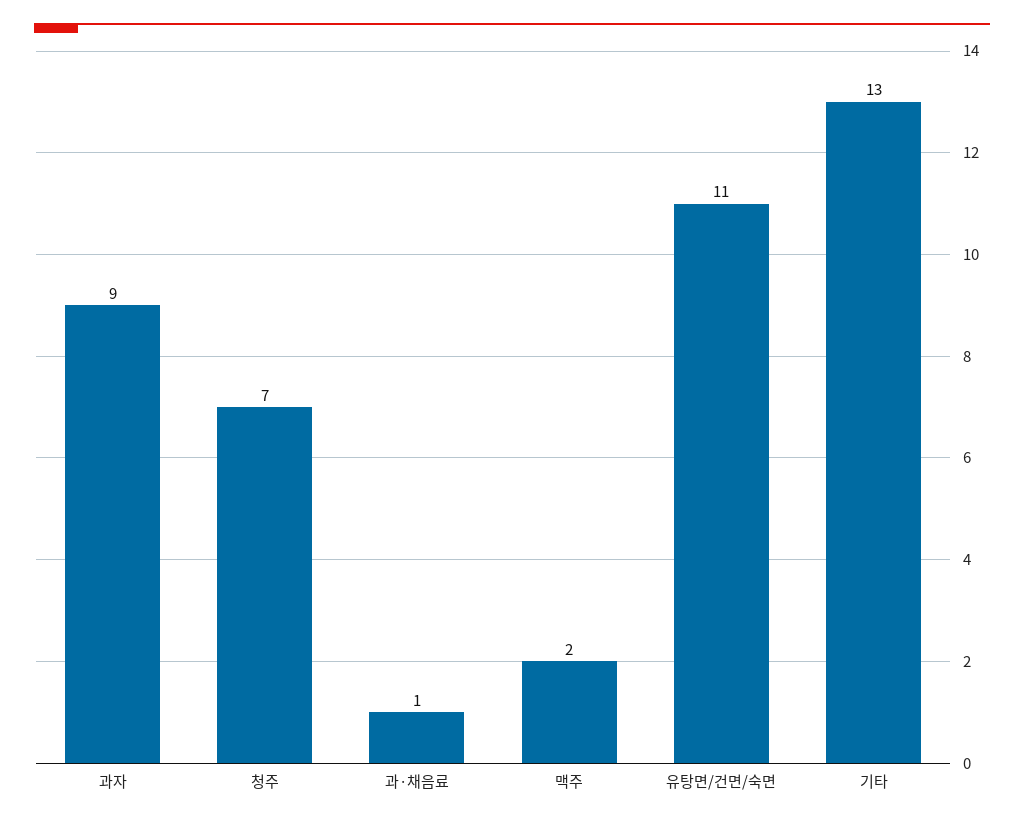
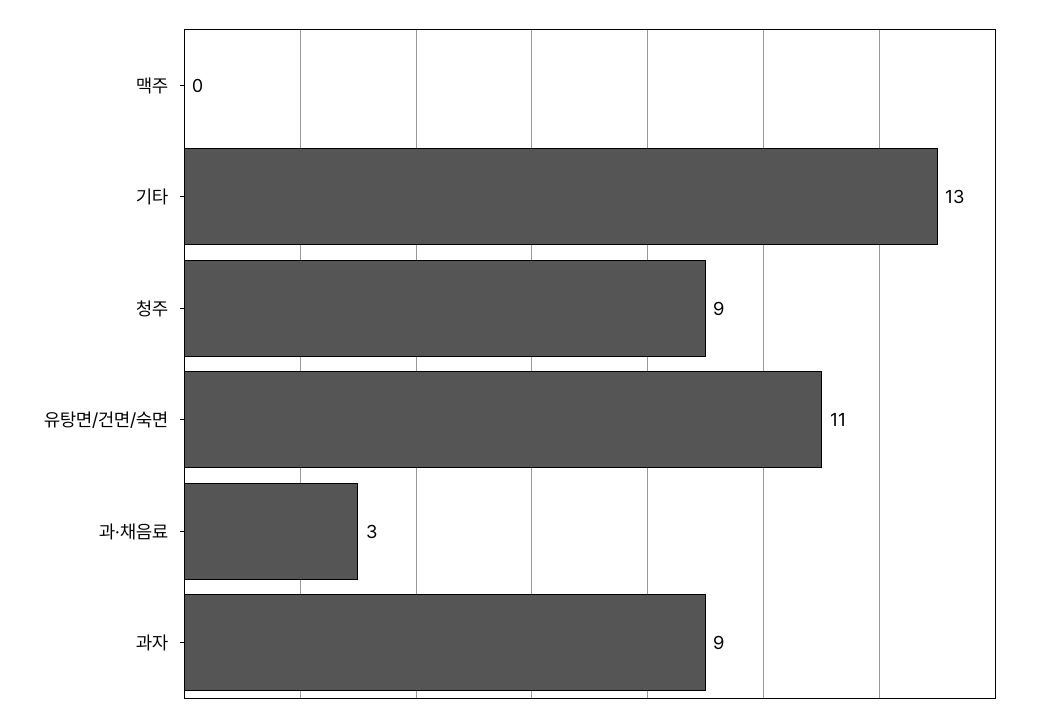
청주: 7 -> 9
과·채음료: 1 -> 3
맥주: 2 -> 0

